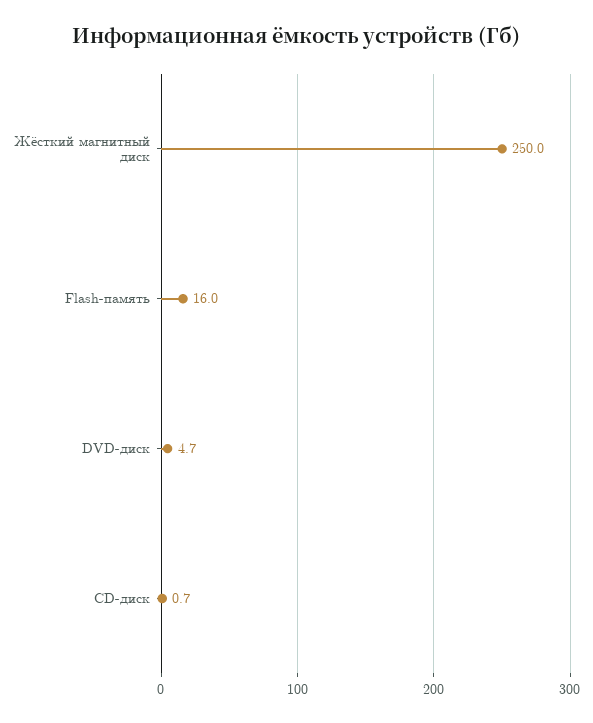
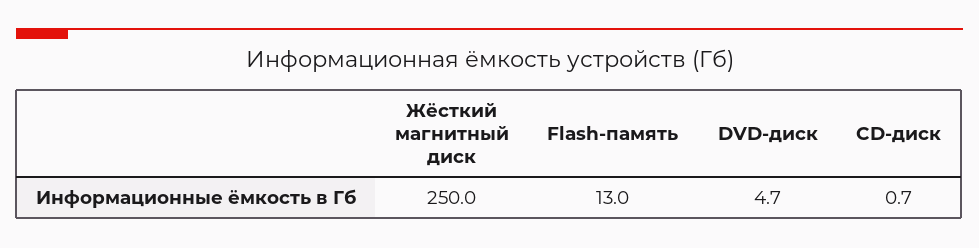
Flash-память: 16 -> 13

